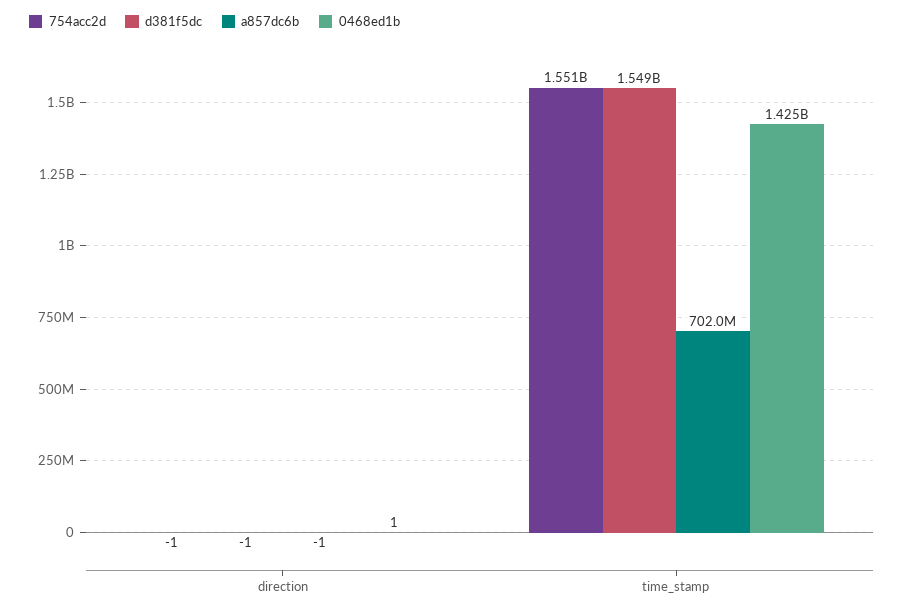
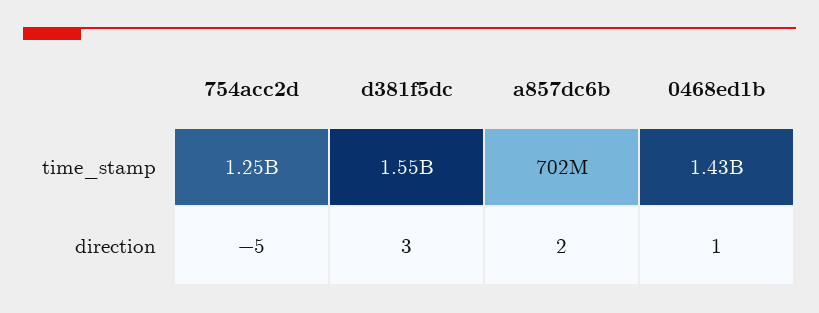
754acc2d, direction: -1 -> -5
d381f5dc, direction: -1 -> 3
a857dc6b, direction: -1 -> 2
754acc2d, time_stamp: 1551000000 -> 1250000000

